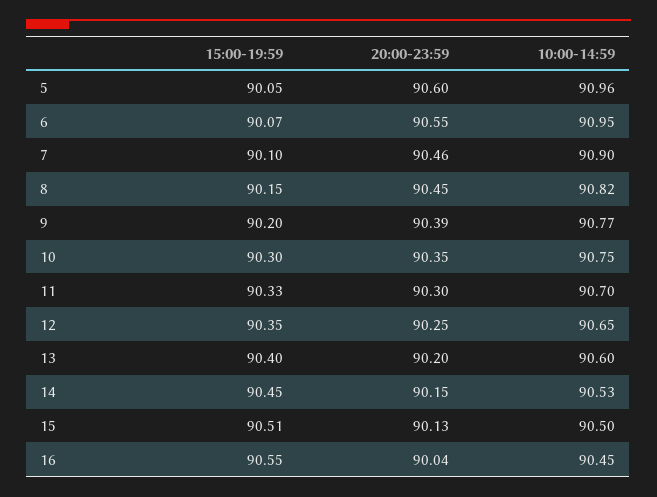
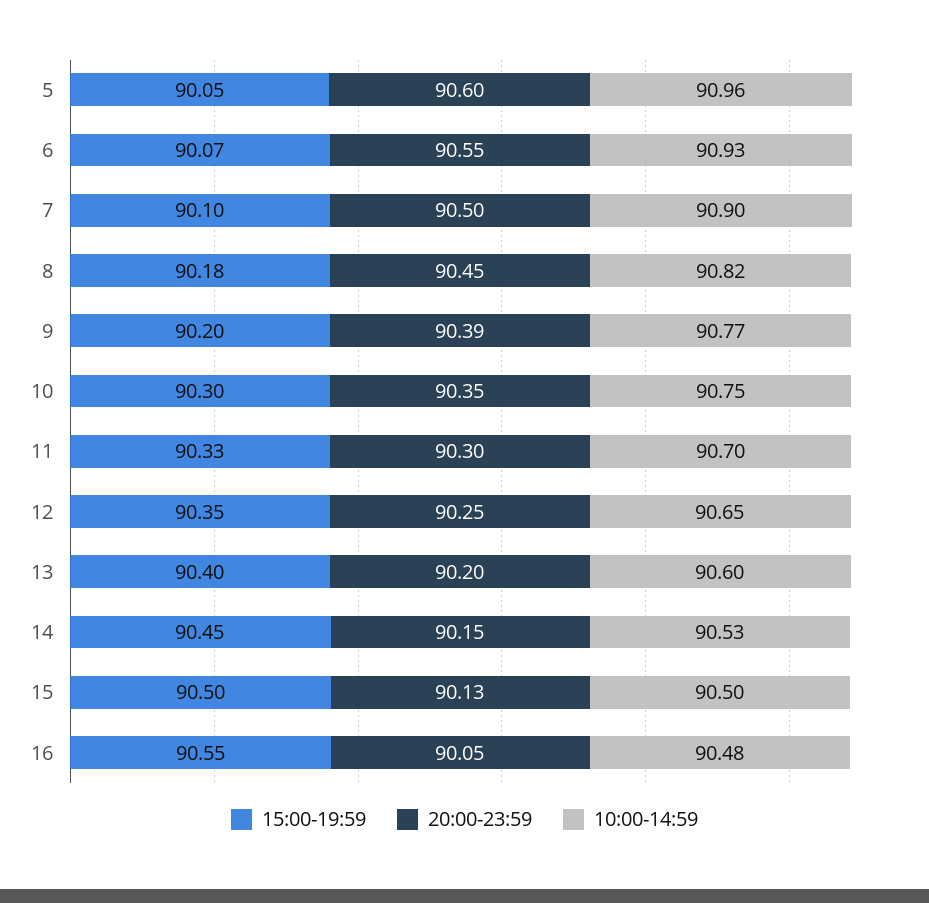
10:00-14:59, 6: 90.95 -> 90.93
20:00-23:59, 7: 90.46 -> 90.5
15:00-19:59, 8: 90.15 -> 90.18
15:00-19:59, 15: 90.51 -> 90.5
20:00-23:59, 16: 90.04 -> 90.05
10:00-14:59, 16: 90.45 -> 90.48

